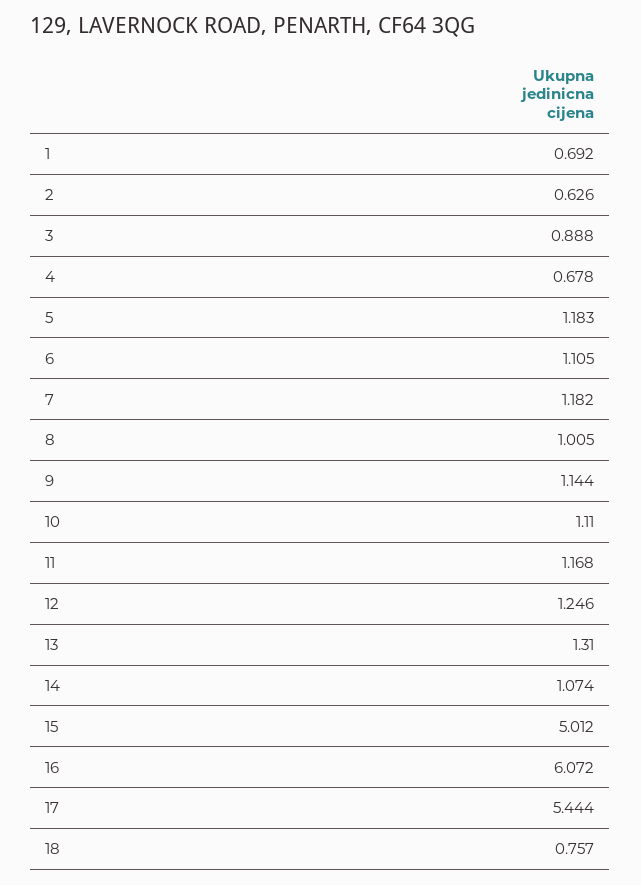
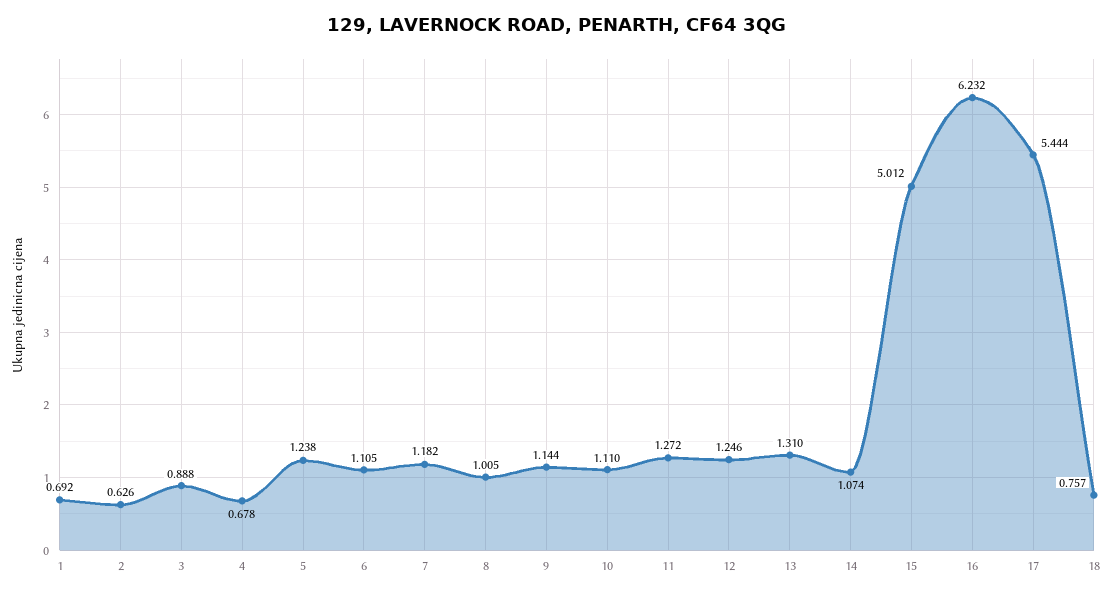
5: 1.183 -> 1.238
11: 1.168 -> 1.272
16: 6.072 -> 6.232

